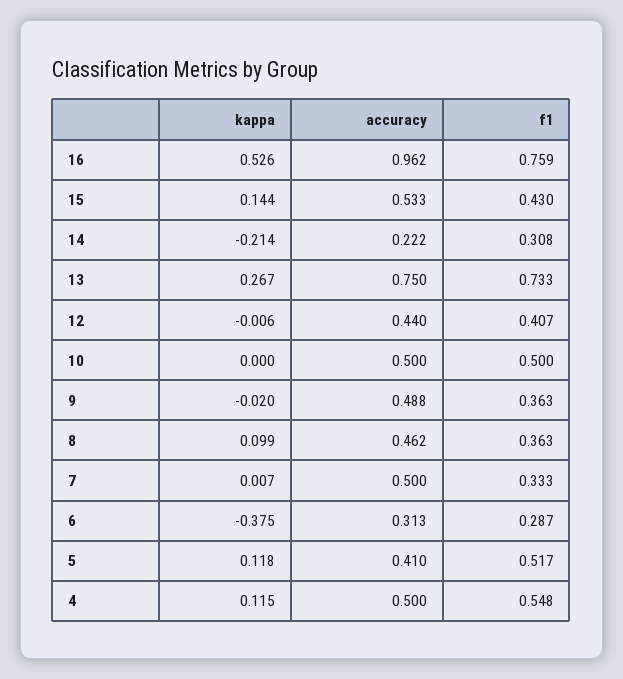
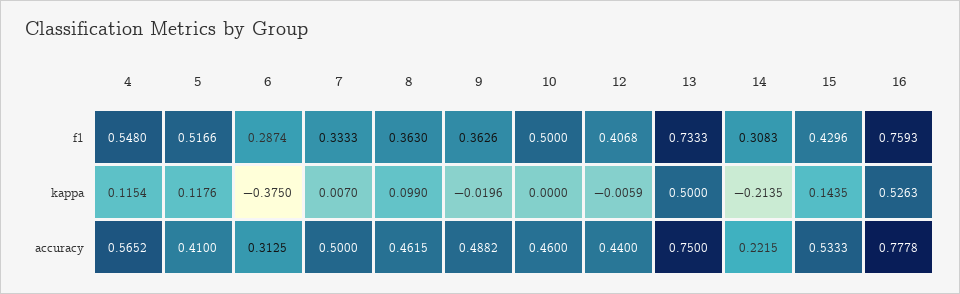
accuracy, 16: 0.962 -> 0.7778
kappa, 13: 0.267 -> 0.5
accuracy, 10: 0.5 -> 0.46
accuracy, 4: 0.5 -> 0.5652

